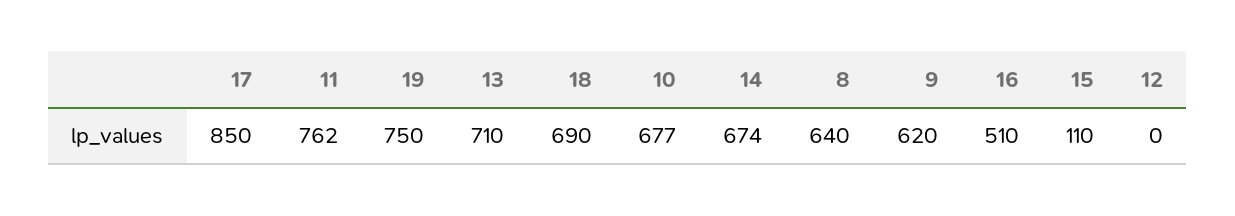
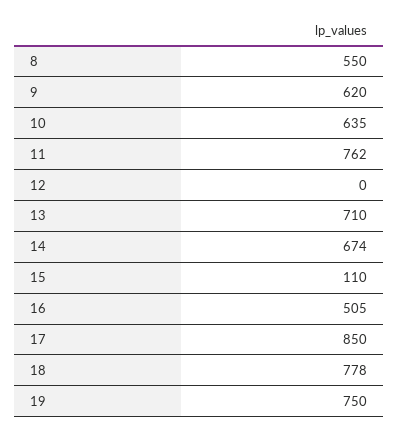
18: 690 -> 778
10: 677 -> 635
8: 640 -> 550
16: 510 -> 505

